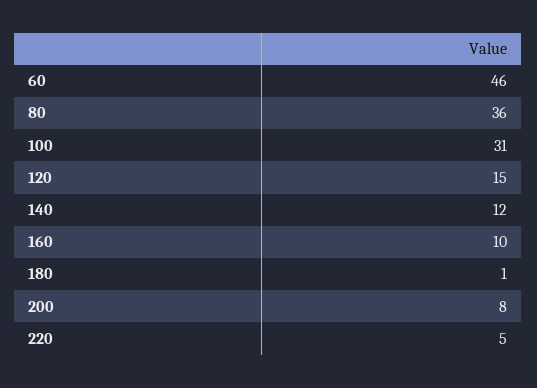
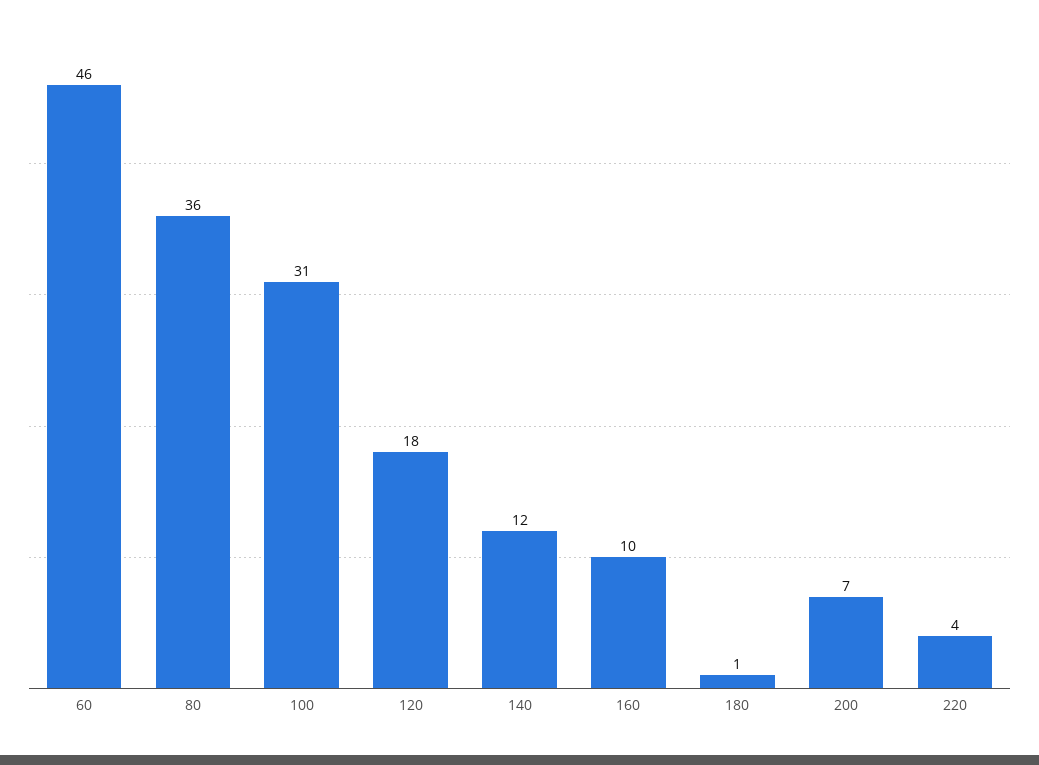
120: 15 -> 18
200: 8 -> 7
220: 5 -> 4

